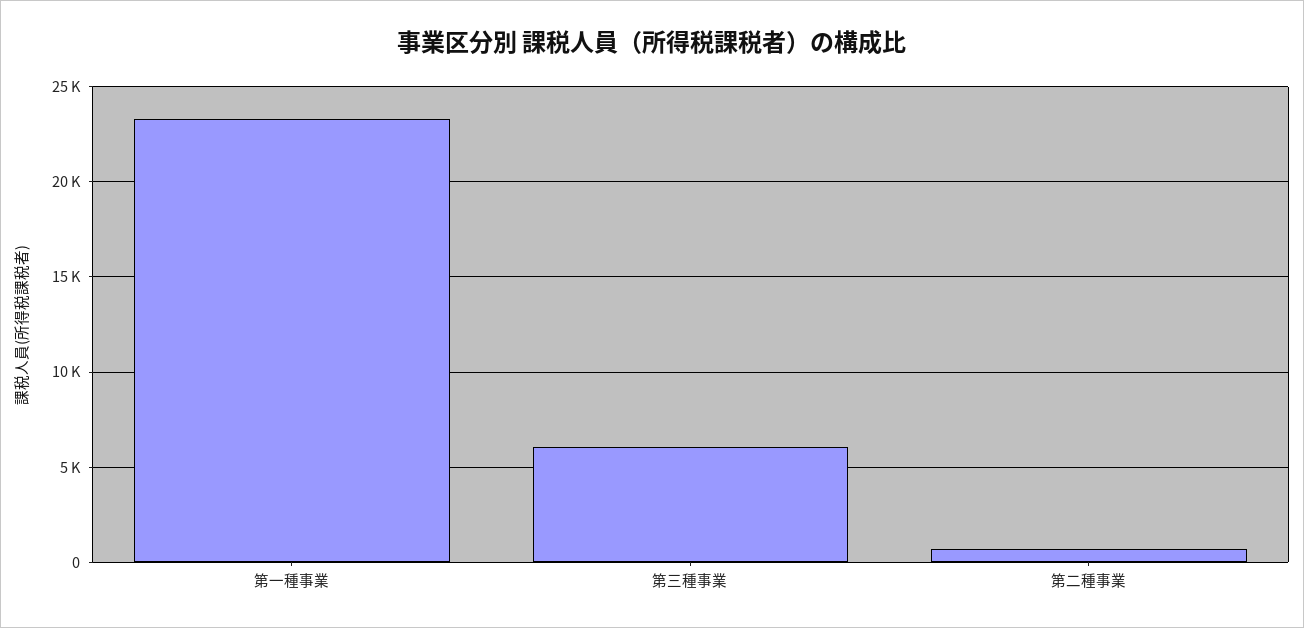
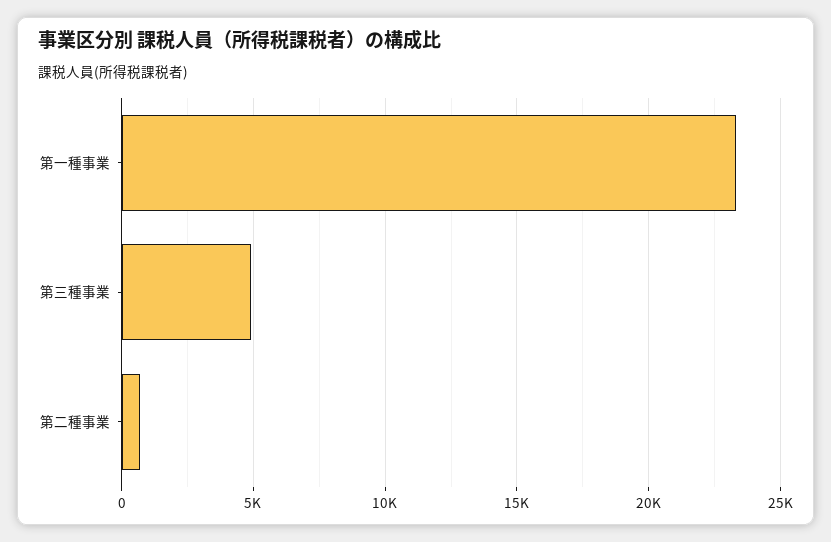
第三種事業: 6000 -> 5000

